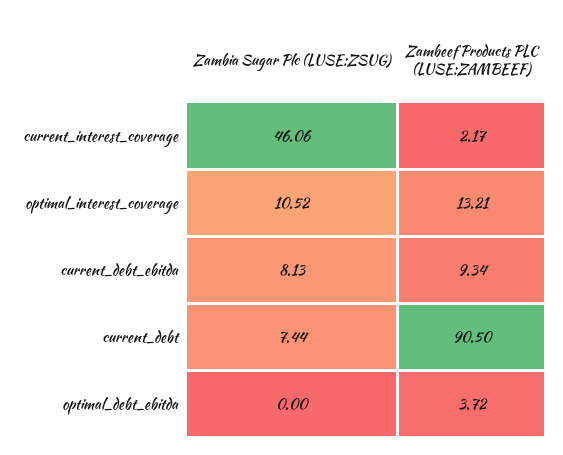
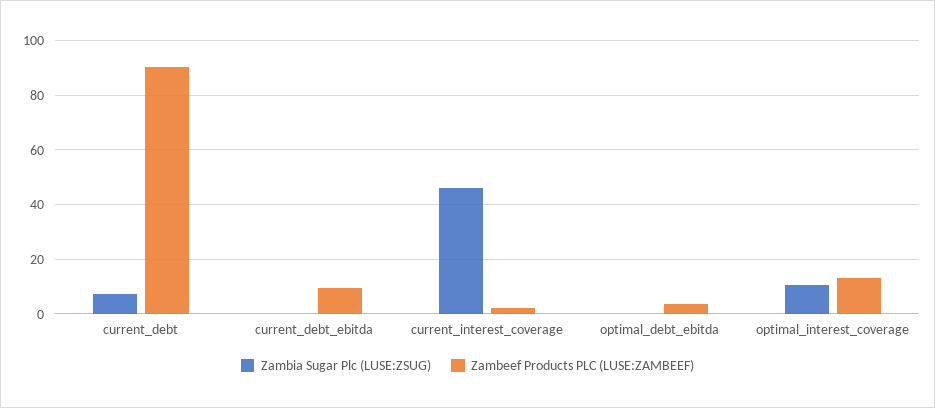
Zambia Sugar Plc (LUSE:ZSUG), current_debt_ebitda: 8.13 -> 0

